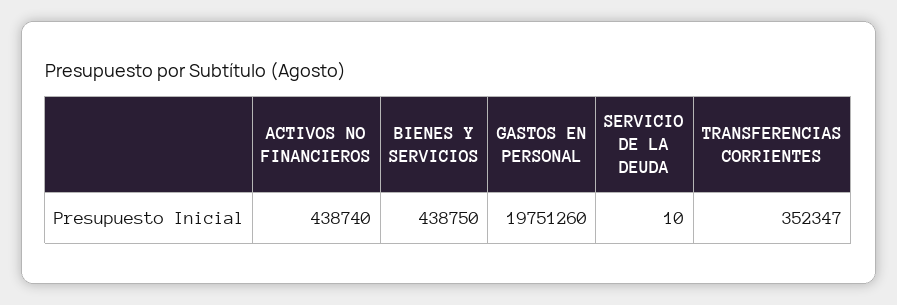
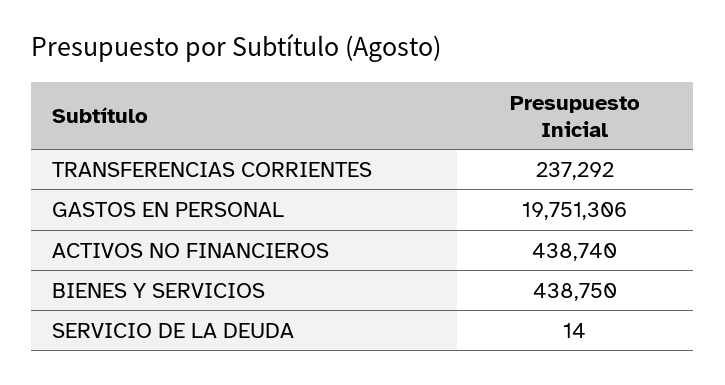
GASTOS EN PERSONAL: 19751260 -> 19751306
SERVICIO DE LA DEUDA: 10 -> 14
TRANSFERENCIAS CORRIENTES: 352347 -> 237292

